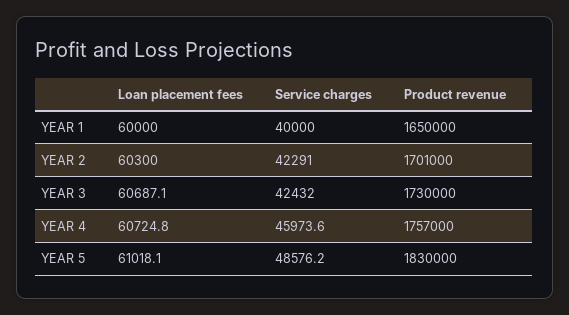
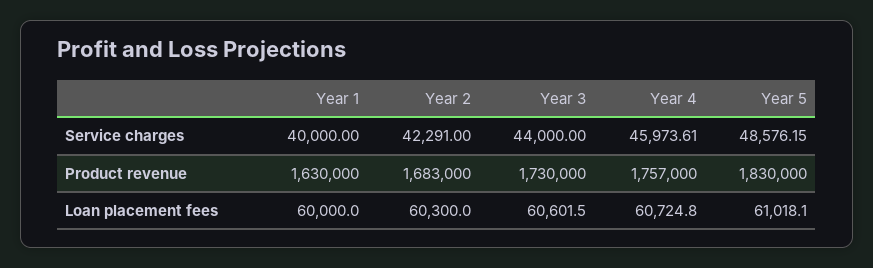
Product revenue, YEAR 1: 1650000 -> 1630000
Product revenue, YEAR 2: 1701000 -> 1683000
Loan placement fees, YEAR 3: 60687.1 -> 60601.5
Service charges, YEAR 3: 42432 -> 44000

